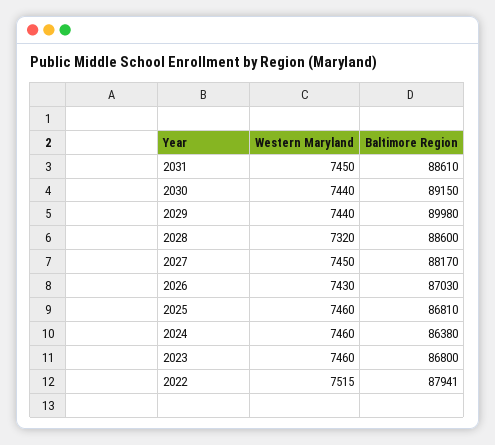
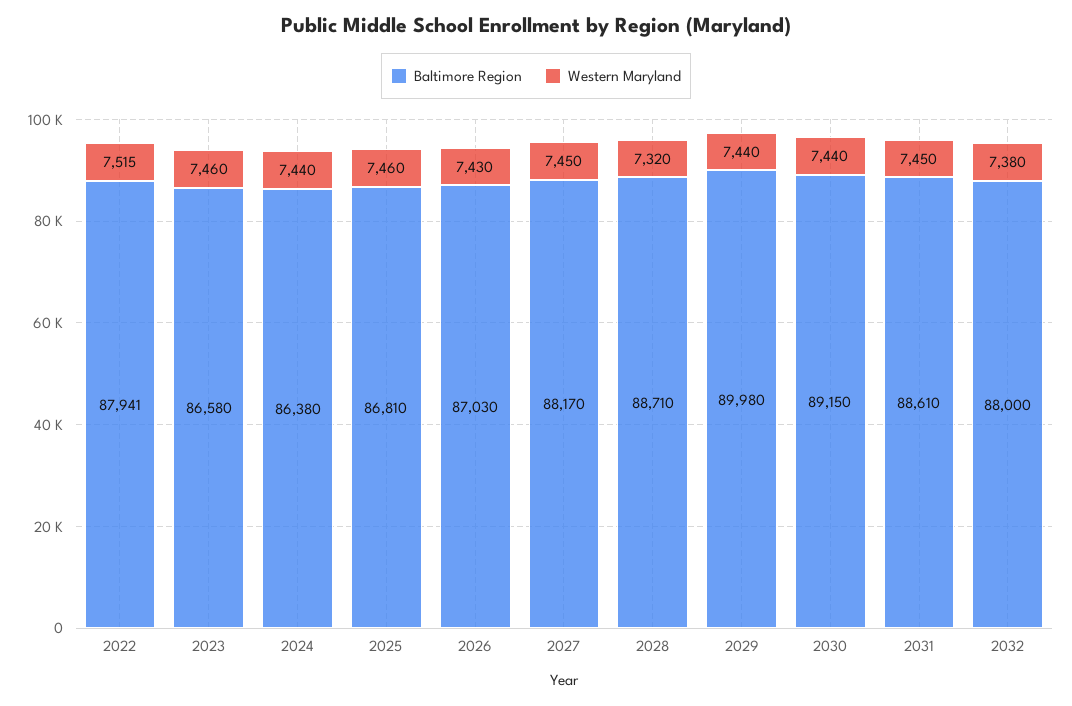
Baltimore Region, 2028: 88600 -> 88710
Western Maryland, 2024: 7460 -> 7440
Baltimore Region, 2023: 86800 -> 86580
Baltimore Region, 2032: none -> 88000
Western Maryland, 2032: none -> 7380

